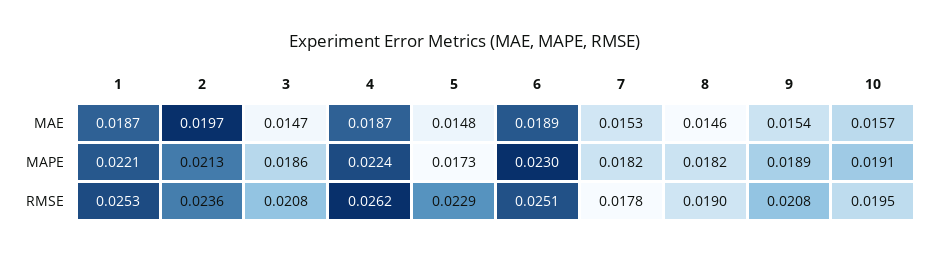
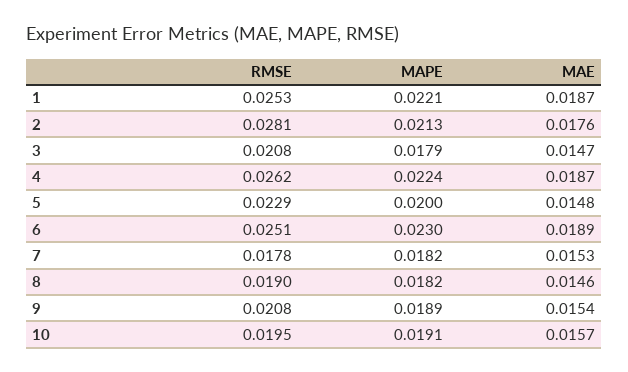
2, MAE: 0.0197 -> 0.0176
3, MAPE: 0.0186 -> 0.0179
5, MAPE: 0.0173 -> 0.02
2, RMSE: 0.0236 -> 0.0281

